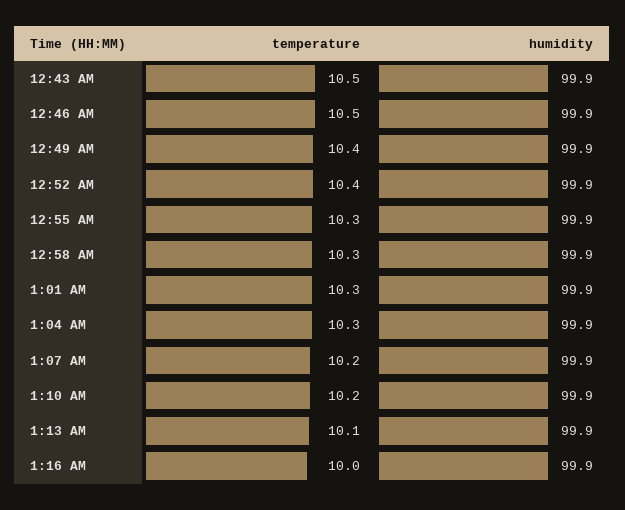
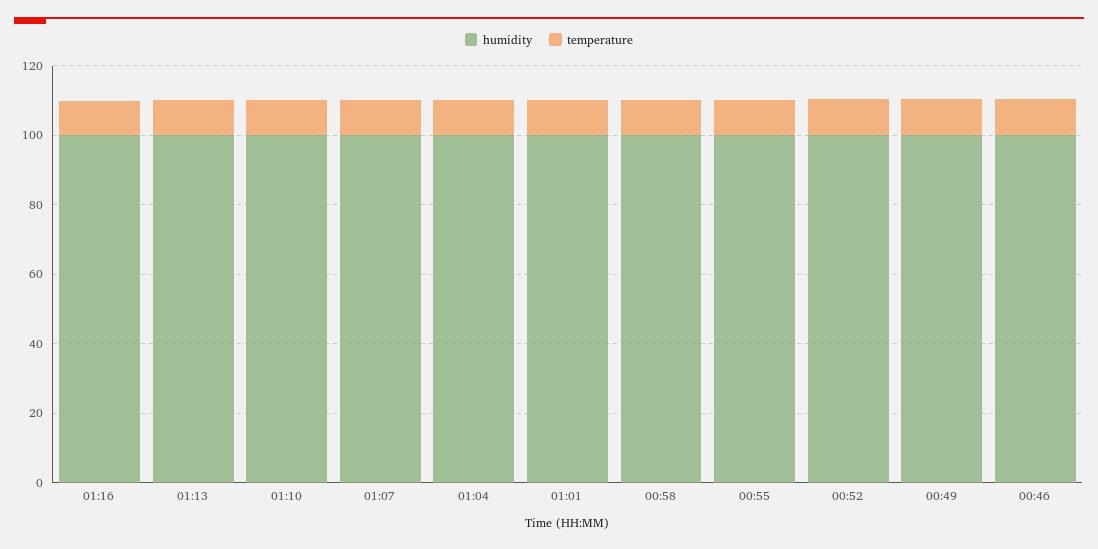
temperature, 12:43 AM: 10.5 -> none
humidity, 12:43 AM: 99.9 -> none

